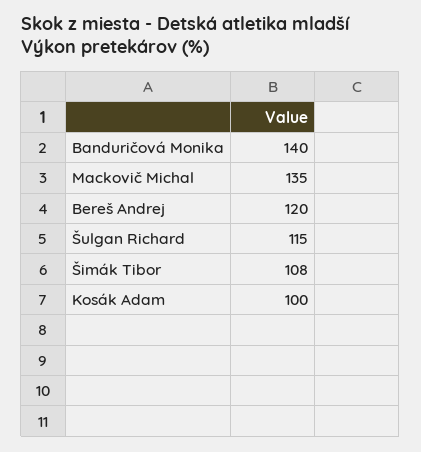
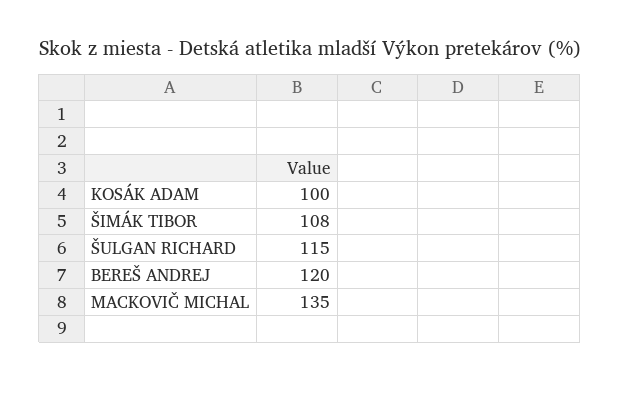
Banduričová Monika: 140 -> none

